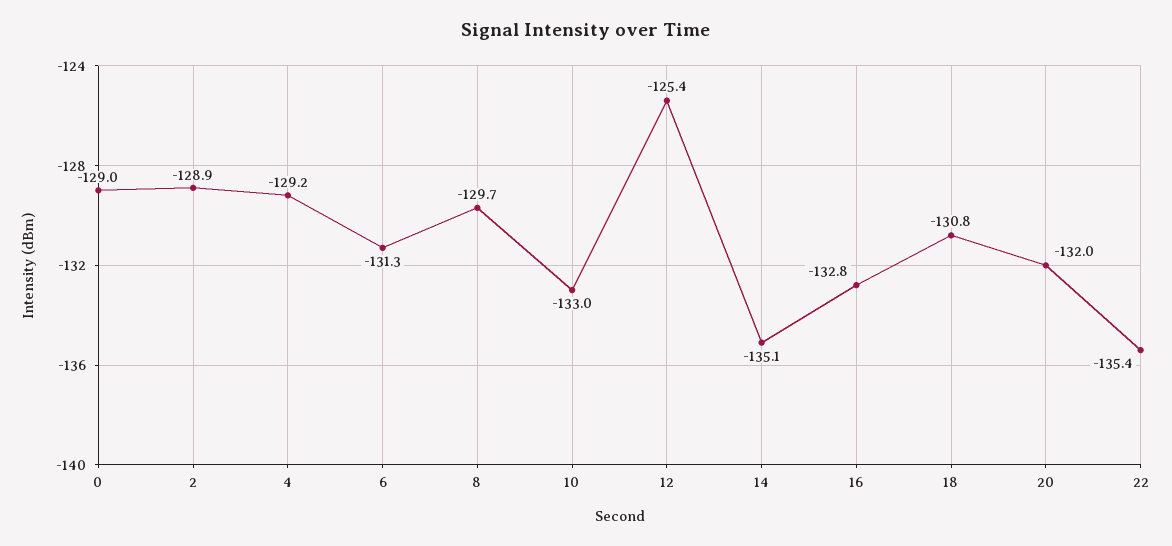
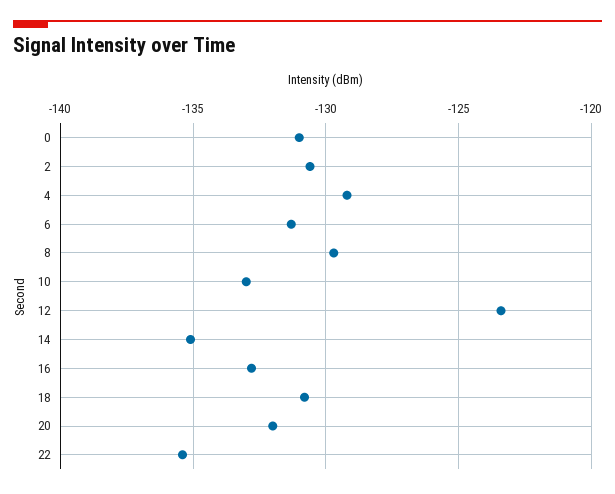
0: -129 -> -131
2: -128.9 -> -130.5
12: -125.4 -> -123.5

